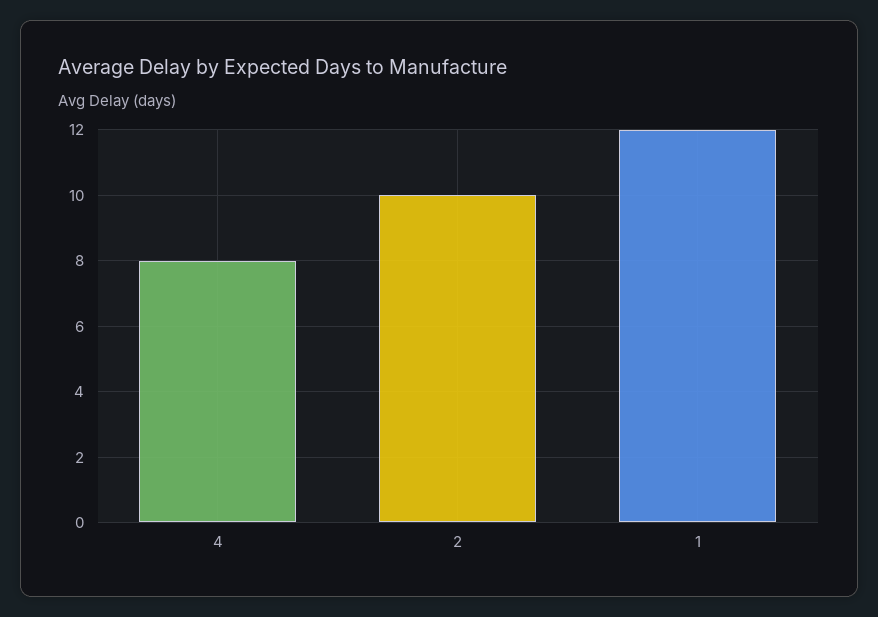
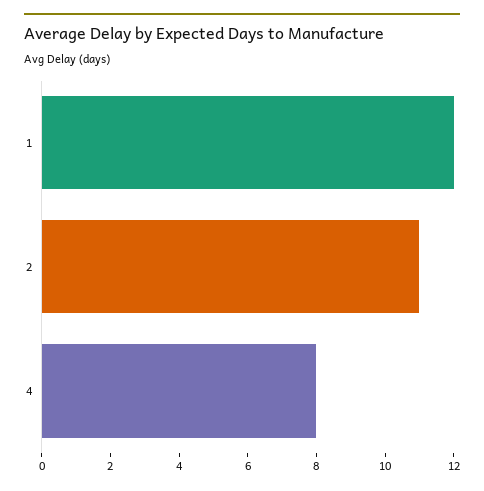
2: 10 -> 11

